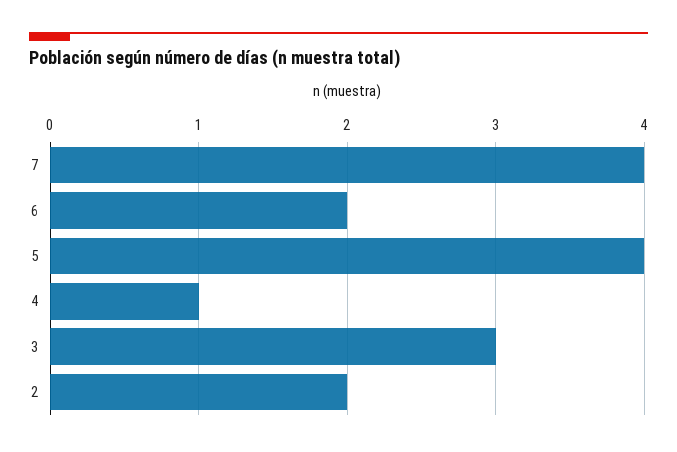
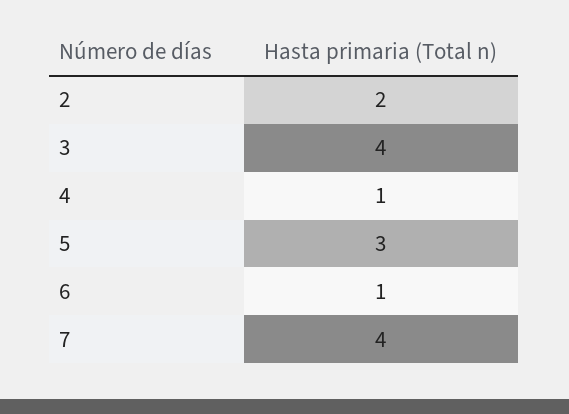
6: 2 -> 1
5: 4 -> 3
3: 3 -> 4

